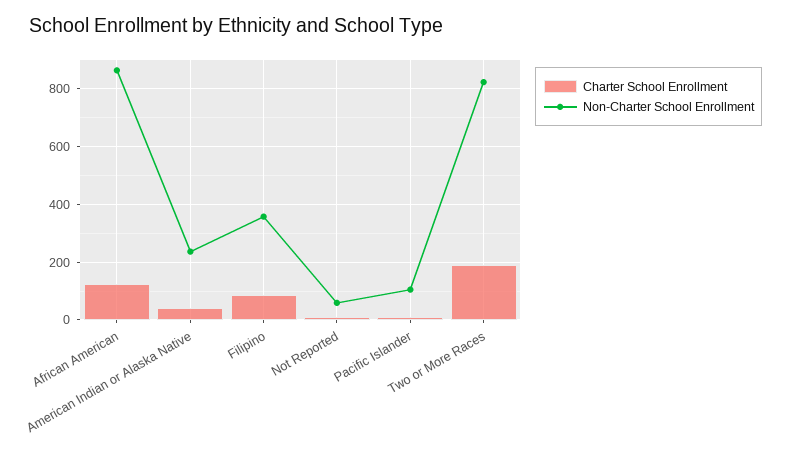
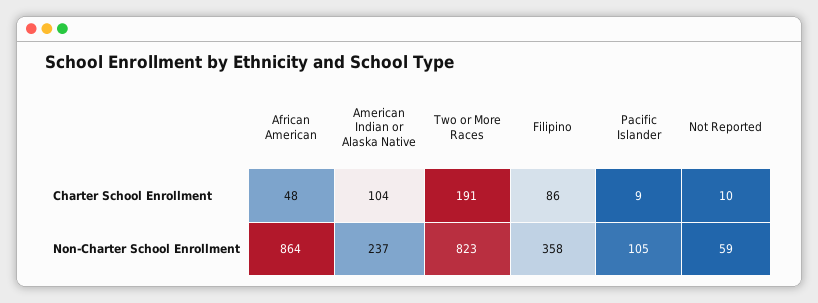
Charter School Enrollment, African American: 125 -> 48
Charter School Enrollment, American Indian or Alaska Native: 50 -> 104

